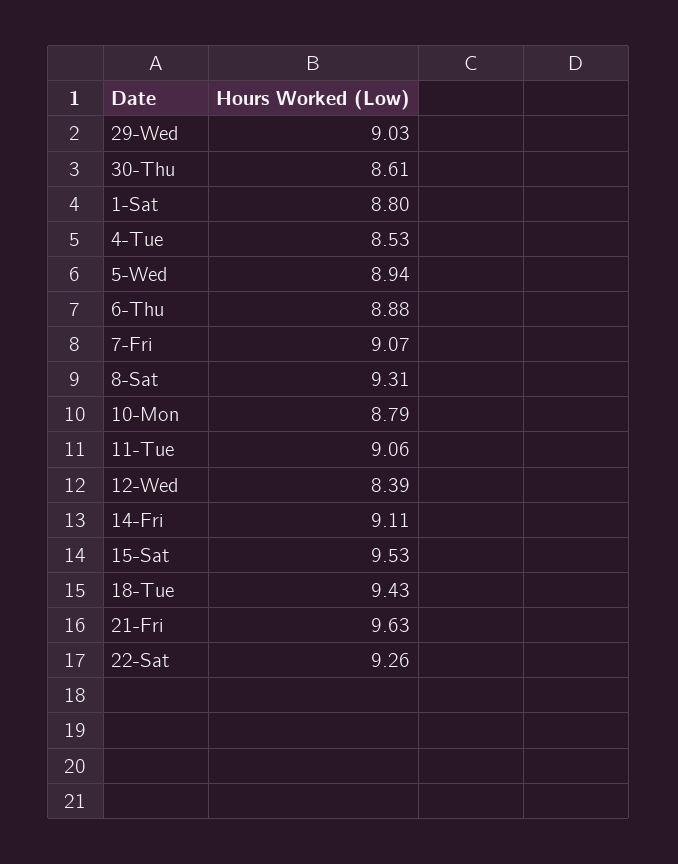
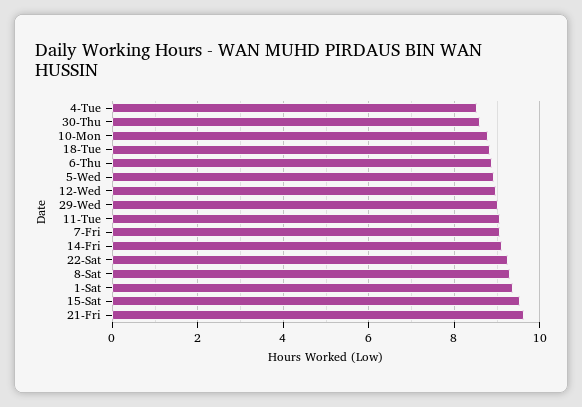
1-Sat: 8.8 -> 9.4
12-Wed: 8.39 -> 9
18-Tue: 9.43 -> 8.8

